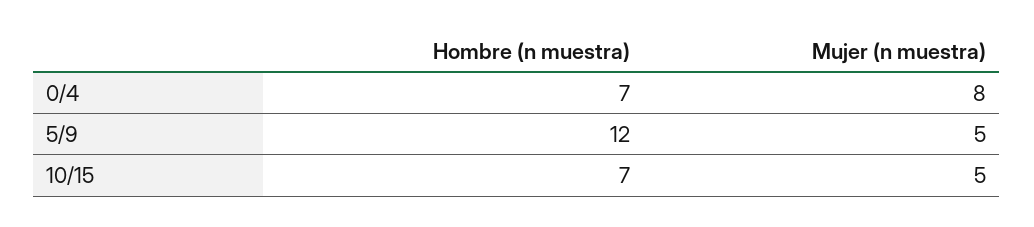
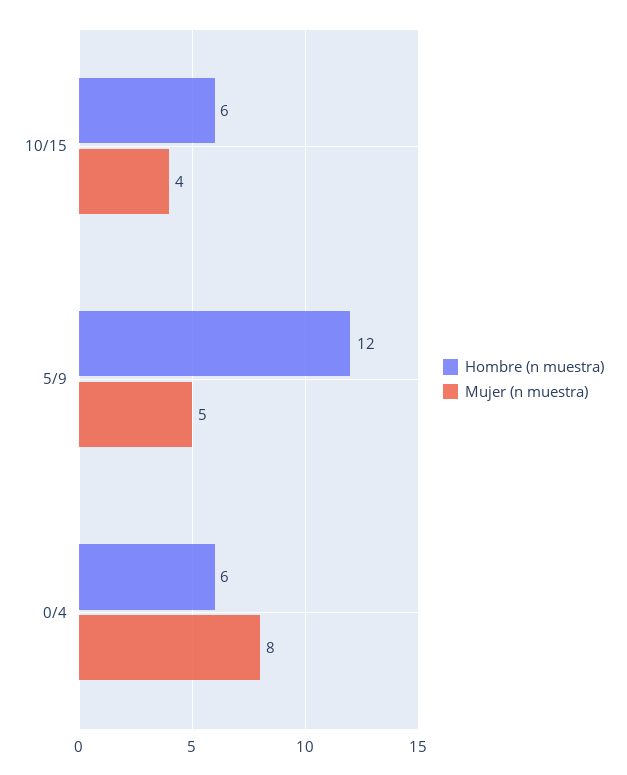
Hombre (n muestra), 0/4: 7 -> 6
Hombre (n muestra), 10/15: 7 -> 6
Mujer (n muestra), 10/15: 5 -> 4

